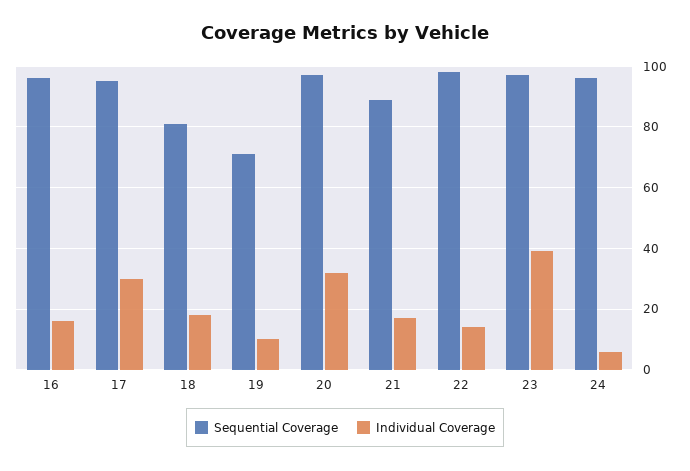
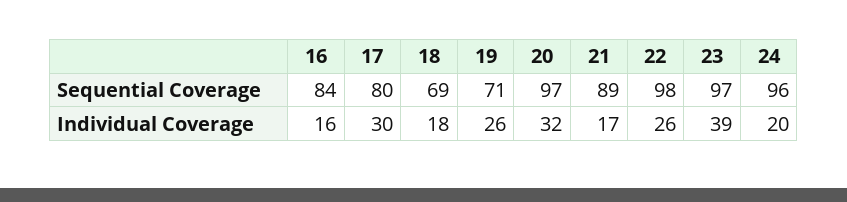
Sequential Coverage, 16: 95 -> 84
Sequential Coverage, 17: 95 -> 80
Sequential Coverage, 18: 80 -> 69
Individual Coverage, 19: 10 -> 26
Individual Coverage, 22: 15 -> 26
Individual Coverage, 24: 5 -> 20

